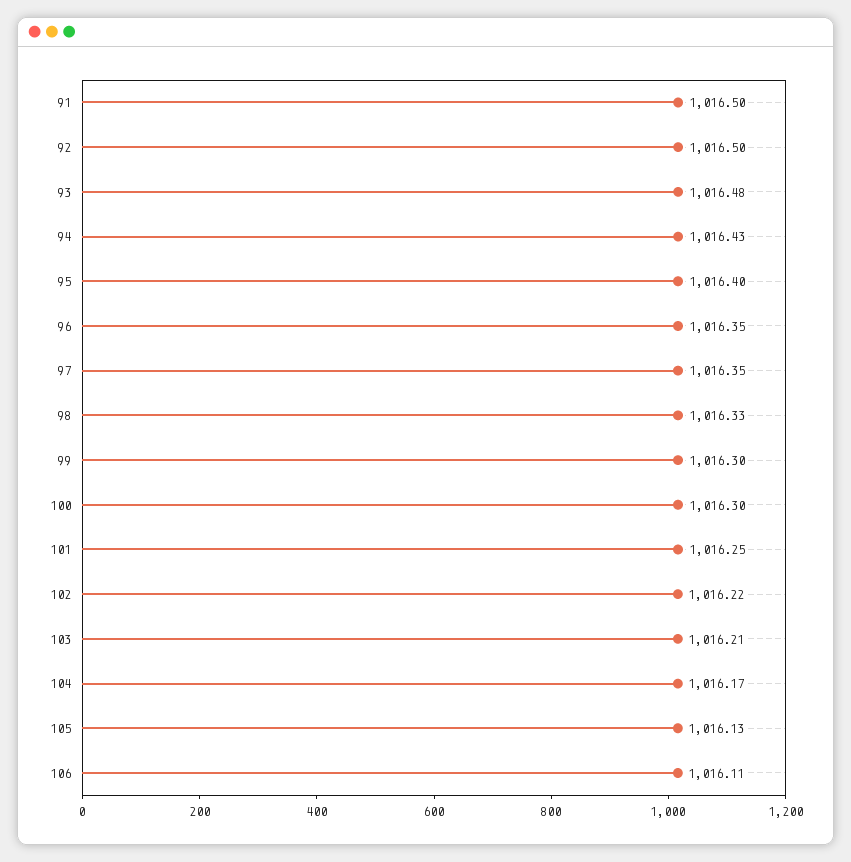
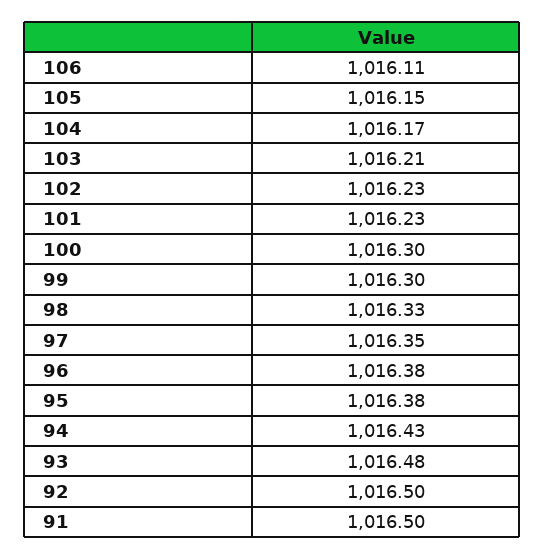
95: 1016.4 -> 1016.38
96: 1016.35 -> 1016.38
101: 1016.25 -> 1016.23
102: 1016.22 -> 1016.23
105: 1016.13 -> 1016.15

